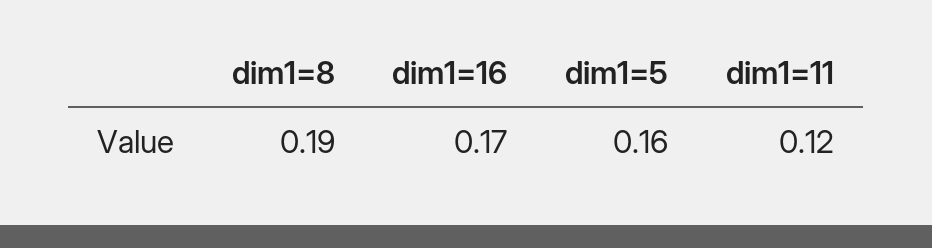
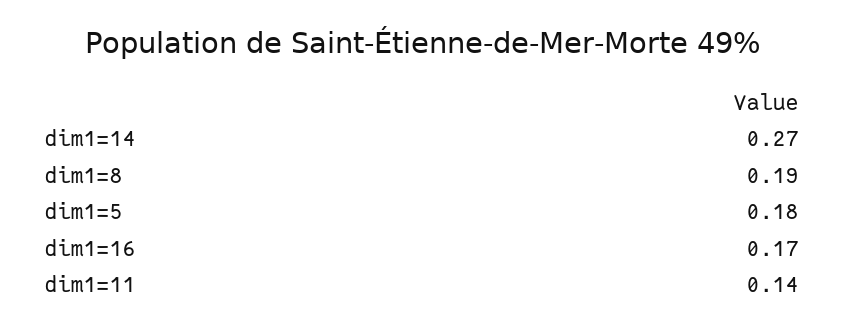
dim1=5: 0.16 -> 0.18
dim1=11: 0.12 -> 0.14
dim1=14: none -> 0.27

